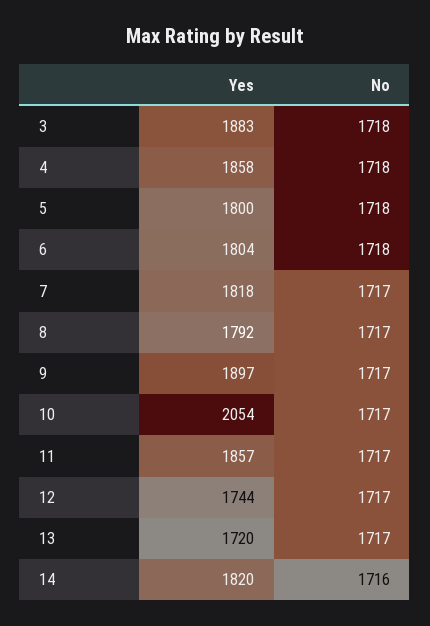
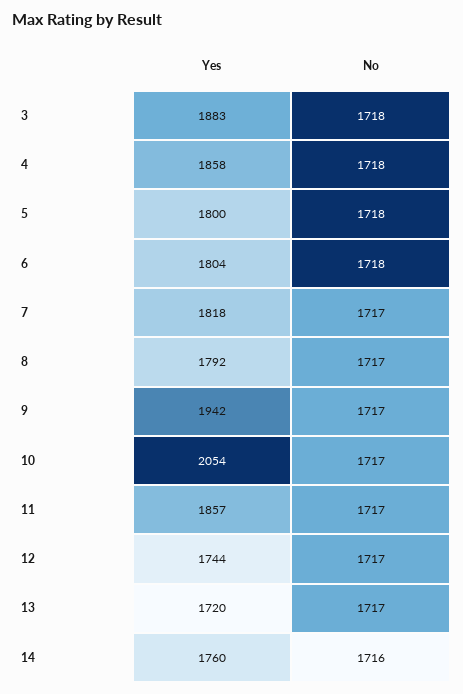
Yes, 9: 1897 -> 1942
Yes, 14: 1820 -> 1760

